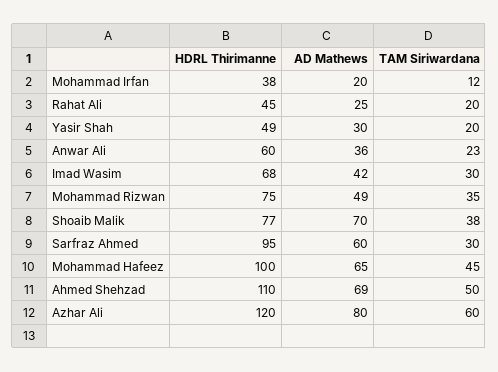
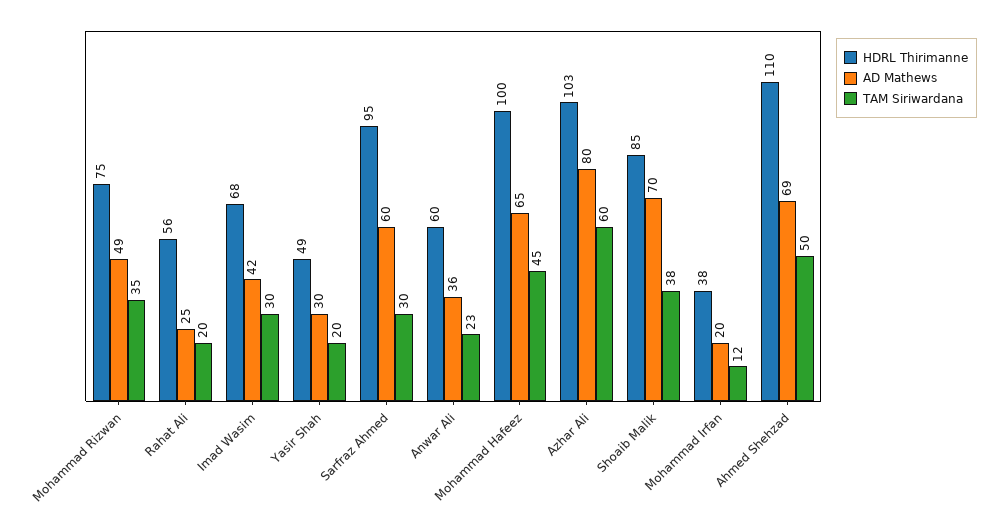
HDRL Thirimanne, Rahat Ali: 45 -> 56
HDRL Thirimanne, Shoaib Malik: 77 -> 85
HDRL Thirimanne, Azhar Ali: 120 -> 103

